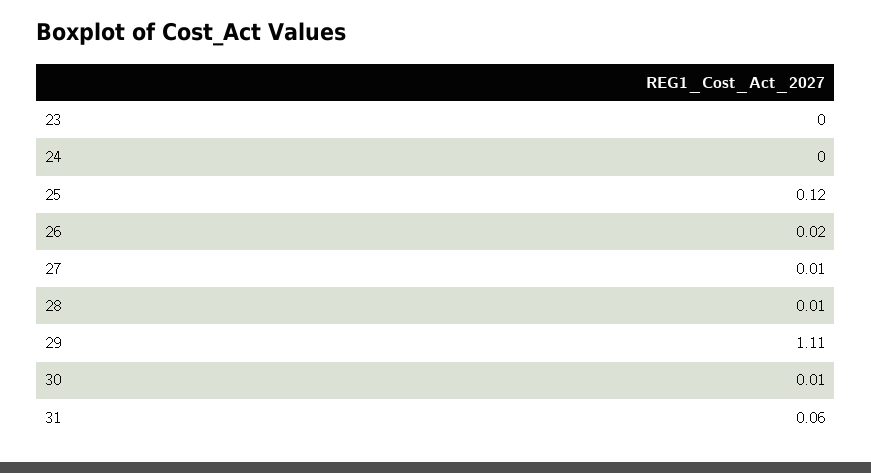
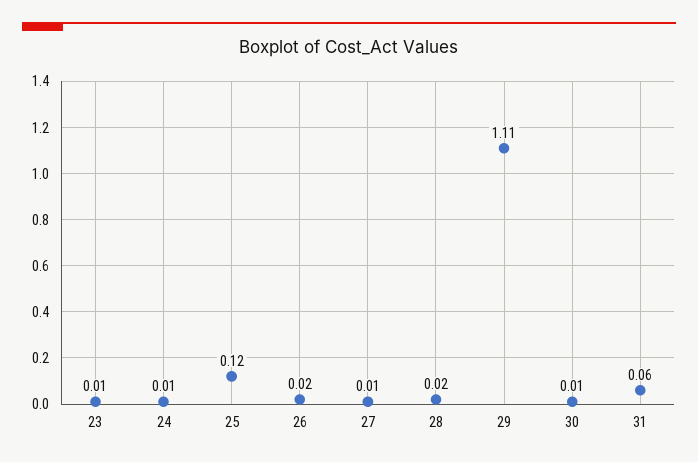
23: 0 -> 0.01
24: 0 -> 0.01
28: 0.01 -> 0.02

